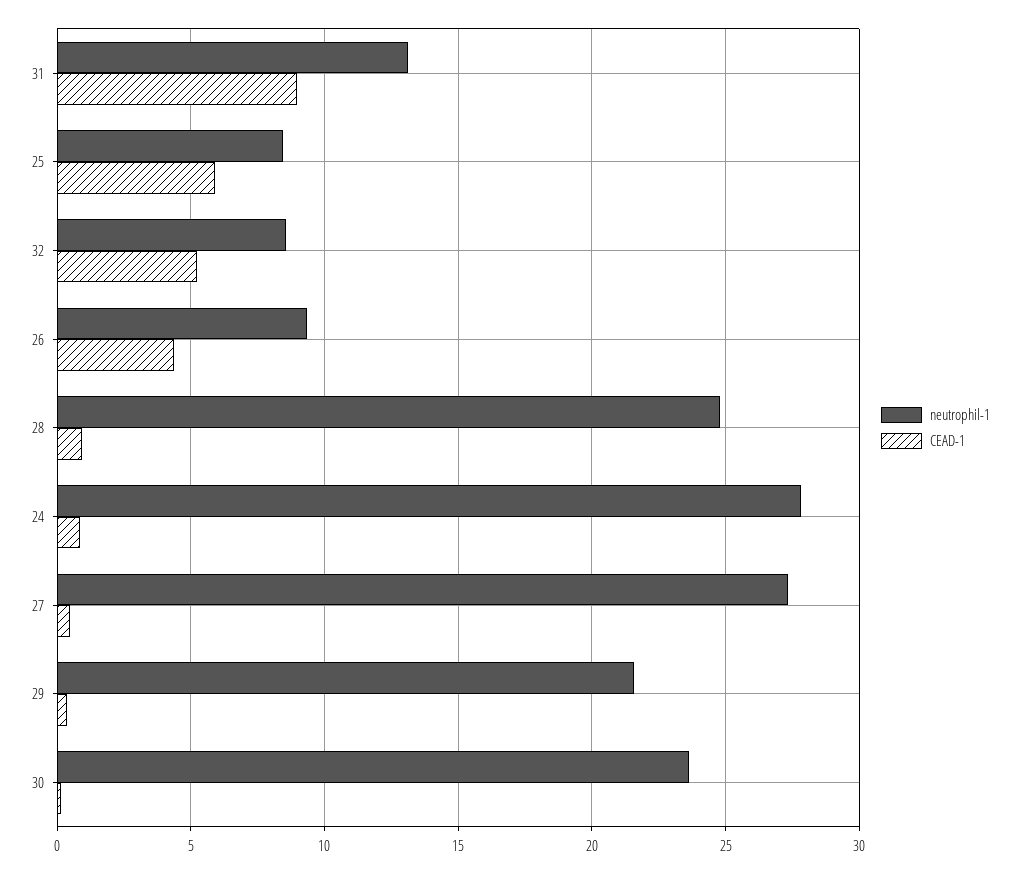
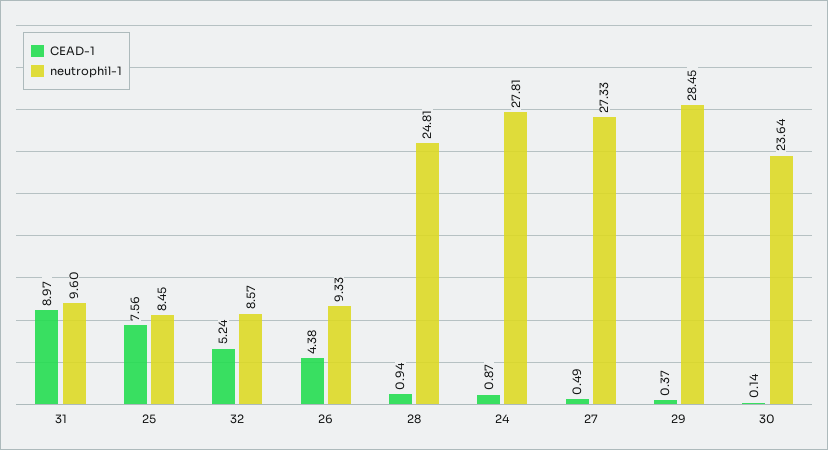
neutrophil-1, 31: 13 -> 9.6
CEAD-1, 25: 6 -> 7.56
neutrophil-1, 29: 21.5 -> 28.45

